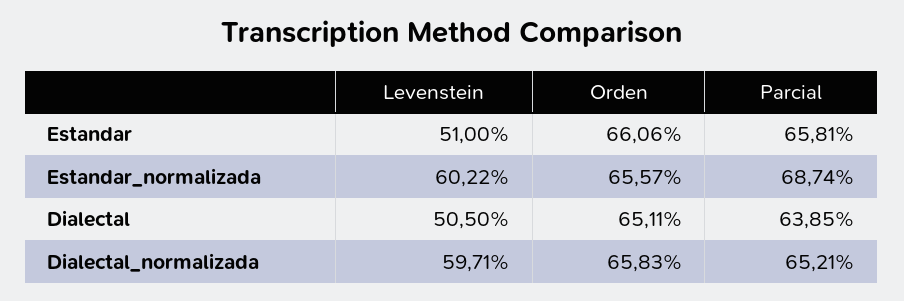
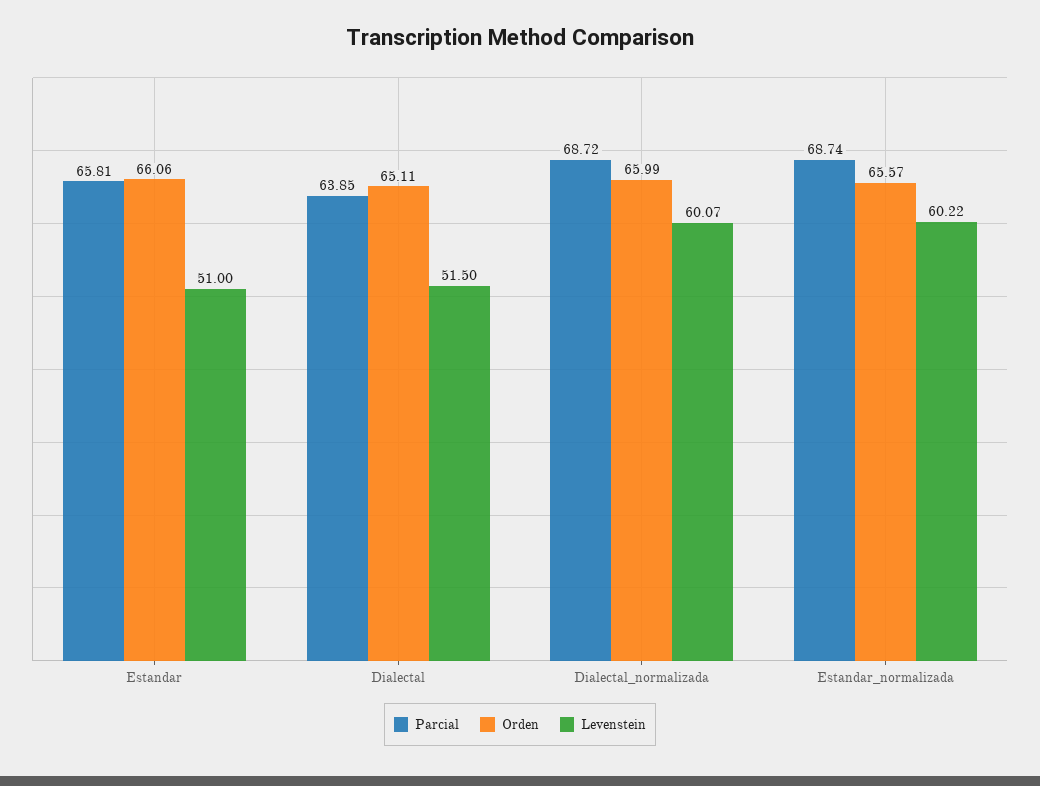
Levenstein, Dialectal: 50.5 -> 51.5
Levenstein, Dialectal_normalizada: 59.71 -> 60.07
Orden, Dialectal_normalizada: 65.83 -> 65.99
Parcial, Dialectal_normalizada: 65.21 -> 68.72

